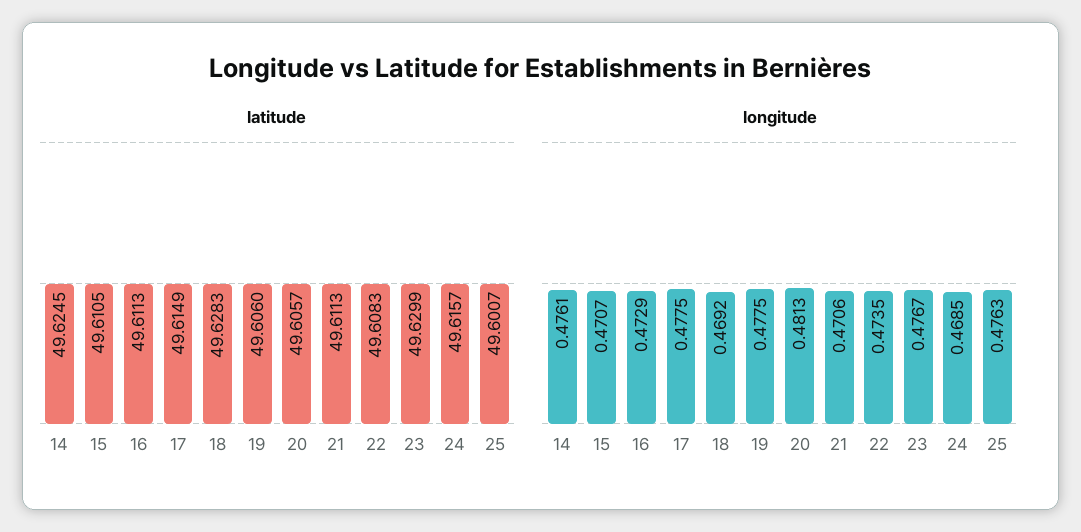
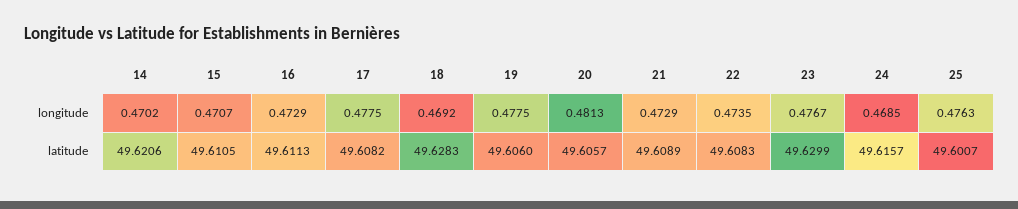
latitude, 14: 49.6245 -> 49.6206
latitude, 17: 49.6149 -> 49.6082
latitude, 21: 49.6113 -> 49.6089
longitude, 14: 0.4761 -> 0.4702
longitude, 21: 0.4706 -> 0.4729

